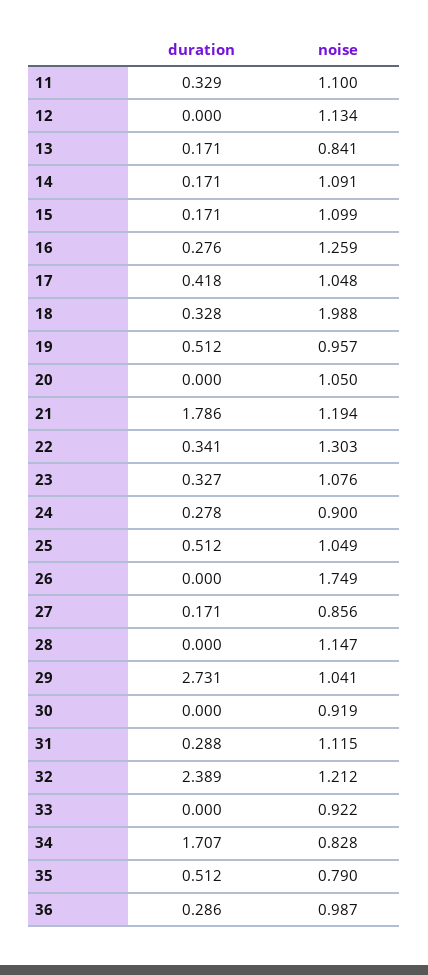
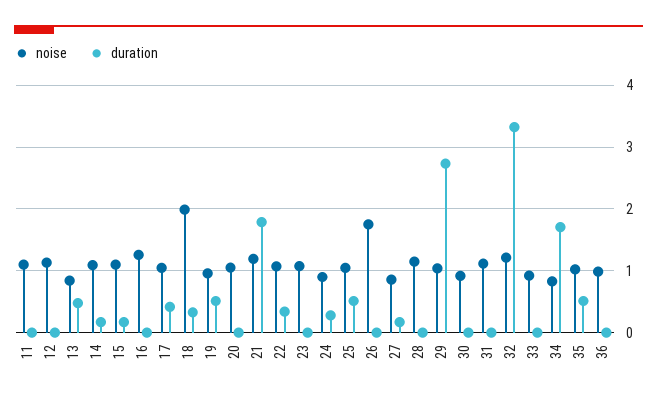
duration, 11: 0.329 -> 0
duration, 13: 0.171 -> 0.5
duration, 16: 0.276 -> 0
noise, 22: 1.303 -> 1.1
duration, 23: 0.327 -> 0
duration, 31: 0.288 -> 0
duration, 32: 2.389 -> 3.3
noise, 35: 0.79 -> 1
duration, 36: 0.286 -> 0

